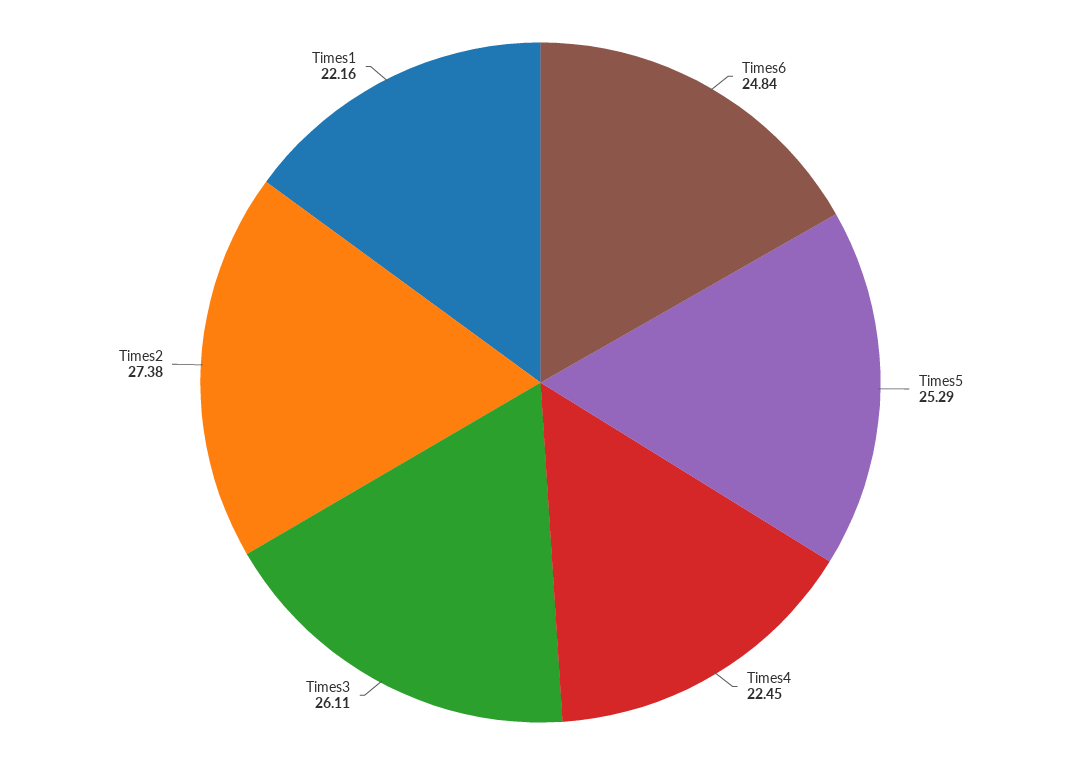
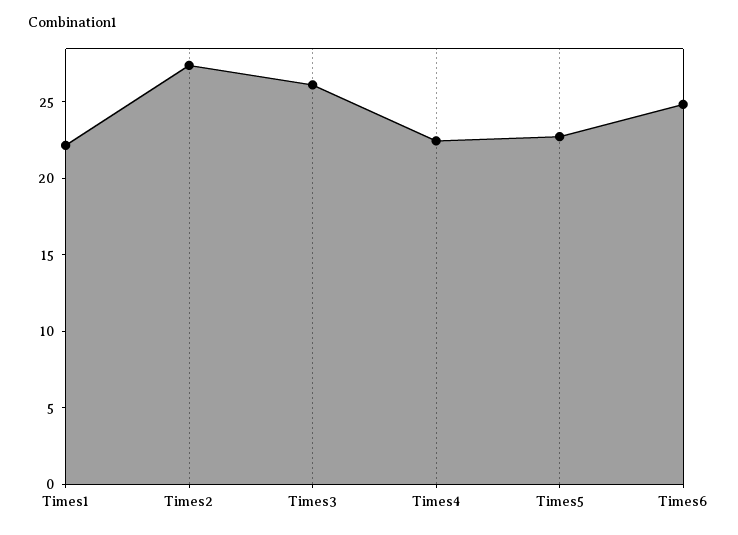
Times5: 25.29 -> 23

